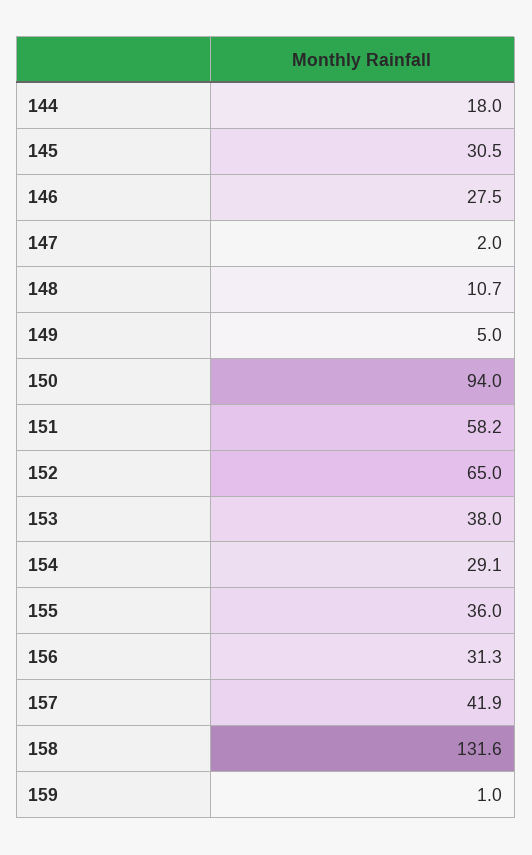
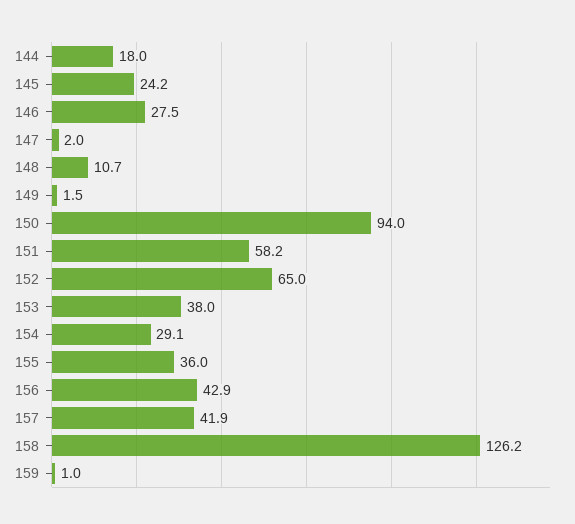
145: 30.5 -> 24.2
149: 5 -> 1.5
156: 31.3 -> 42.9
158: 131.6 -> 126.2

